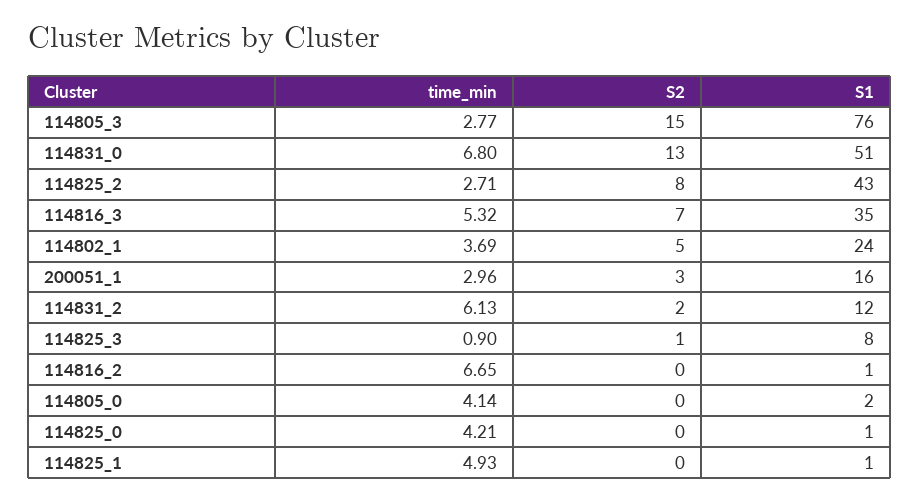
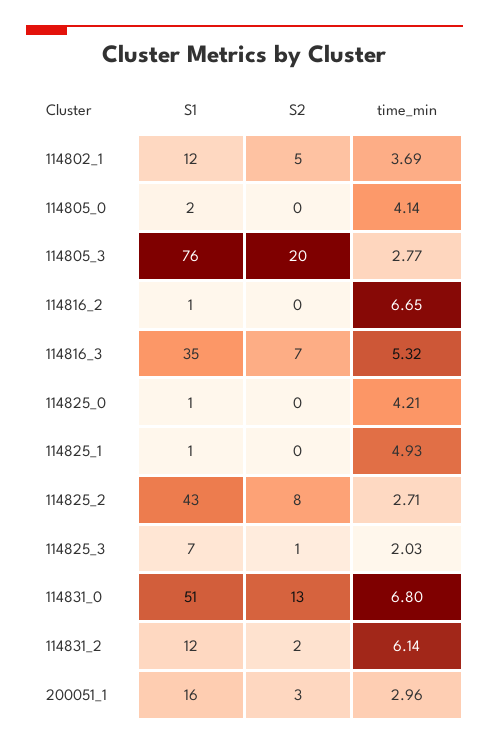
S2, 114805_3: 15 -> 20
S1, 114802_1: 24 -> 12
time_min, 114831_2: 6.13 -> 6.14
time_min, 114825_3: 0.9 -> 2.03
S1, 114825_3: 8 -> 7

